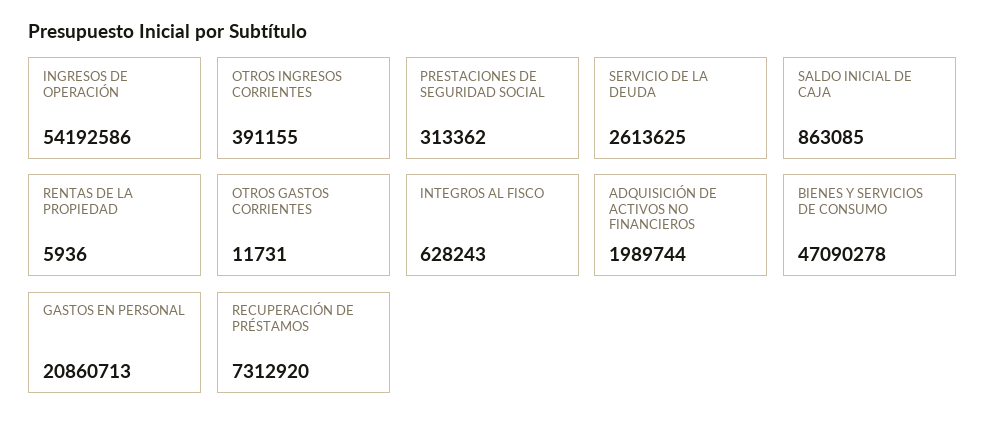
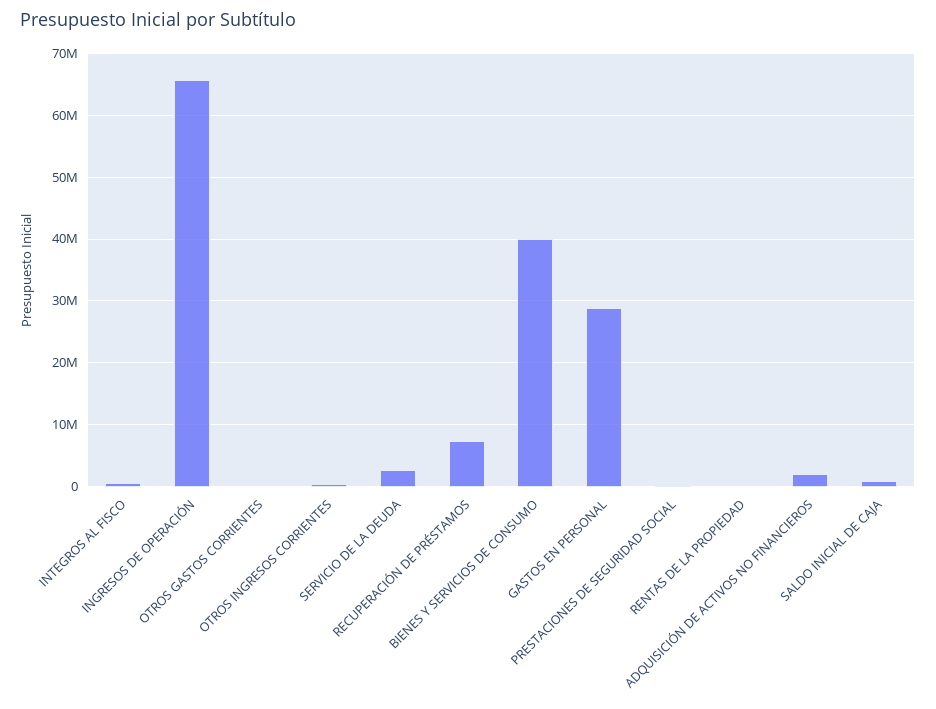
INGRESOS DE OPERACIÓN: 54192586 -> 66000000
BIENES Y SERVICIOS DE CONSUMO: 47090278 -> 40000000
GASTOS EN PERSONAL: 20860713 -> 29000000

